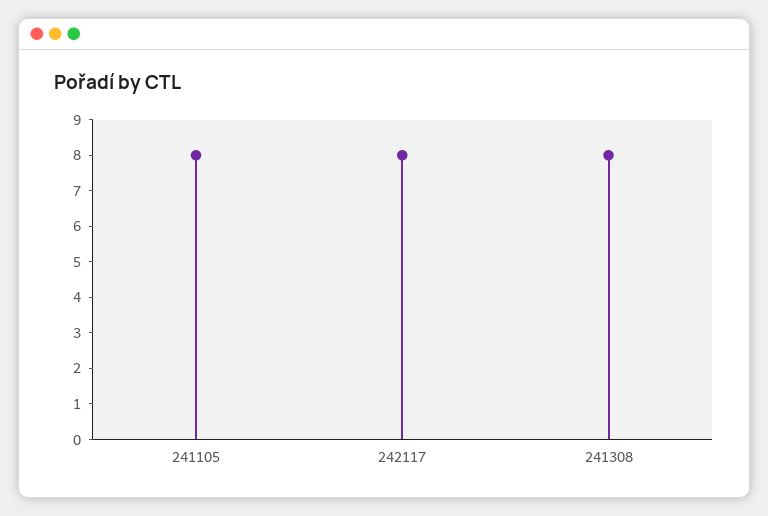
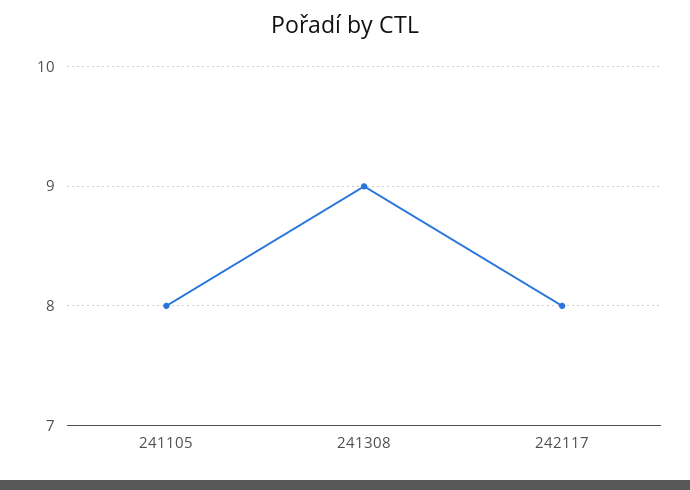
241308: 8 -> 9

